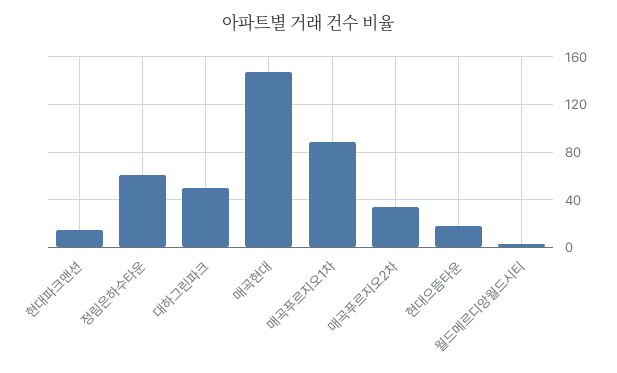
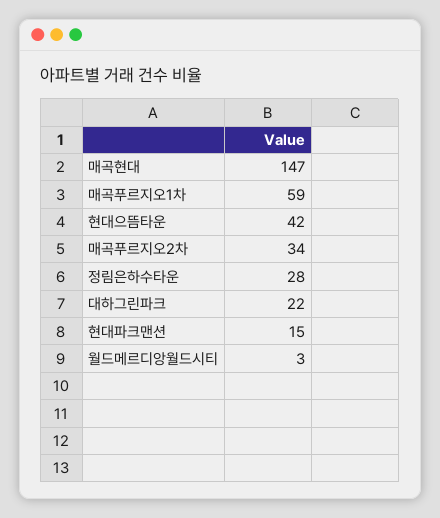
정림은하수타운: 60 -> 28
대하그린파크: 50 -> 22
매곡푸르지오1차: 90 -> 59
현대으뜸타운: 20 -> 42

